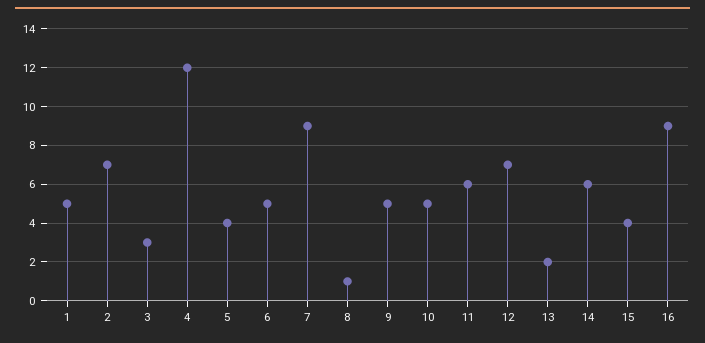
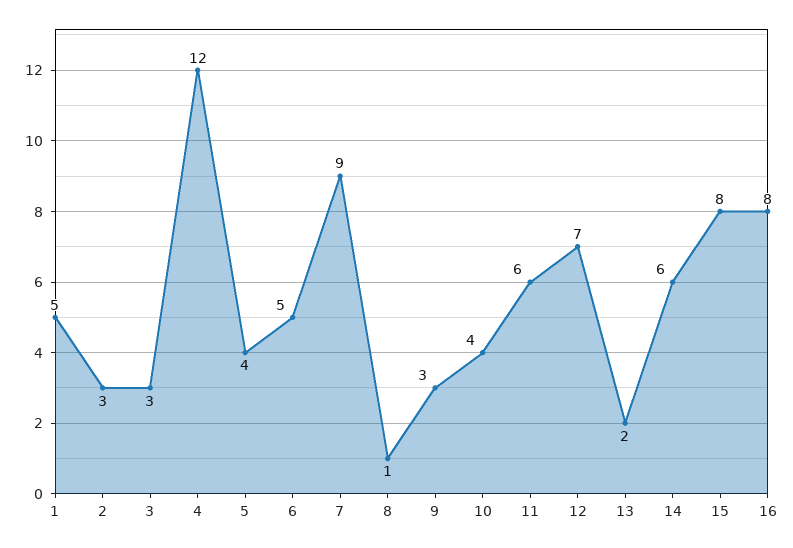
2: 7 -> 3
9: 5 -> 3
10: 5 -> 4
15: 4 -> 8
16: 9 -> 8

